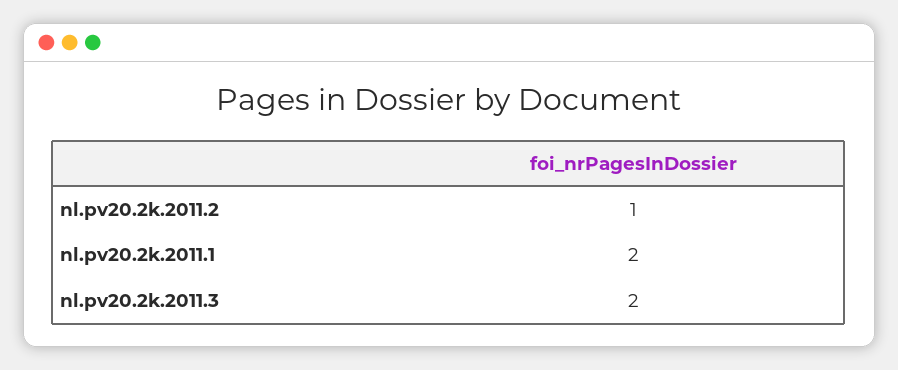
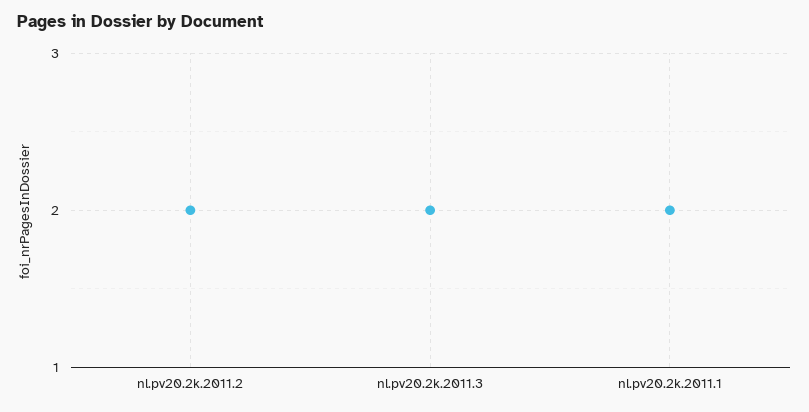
nl.pv20.2k.2011.2: 1 -> 2

